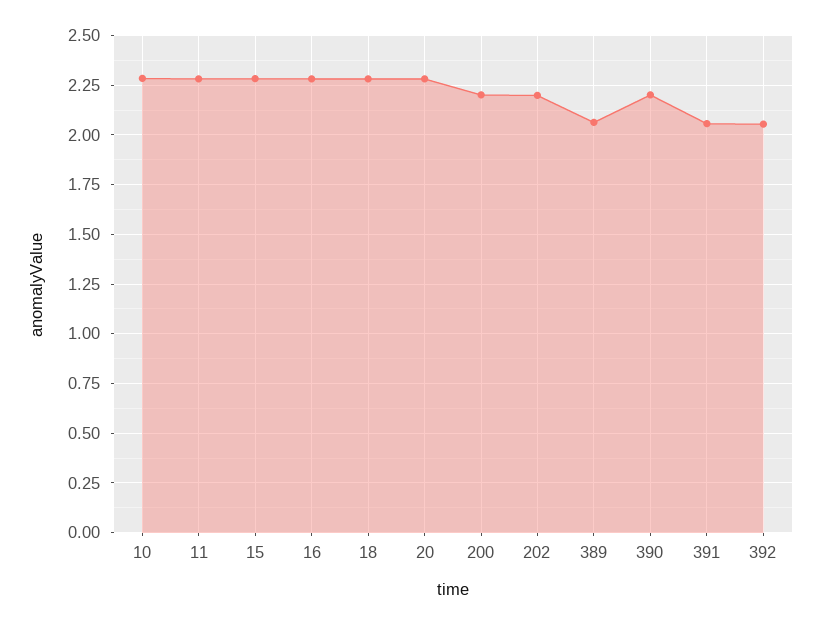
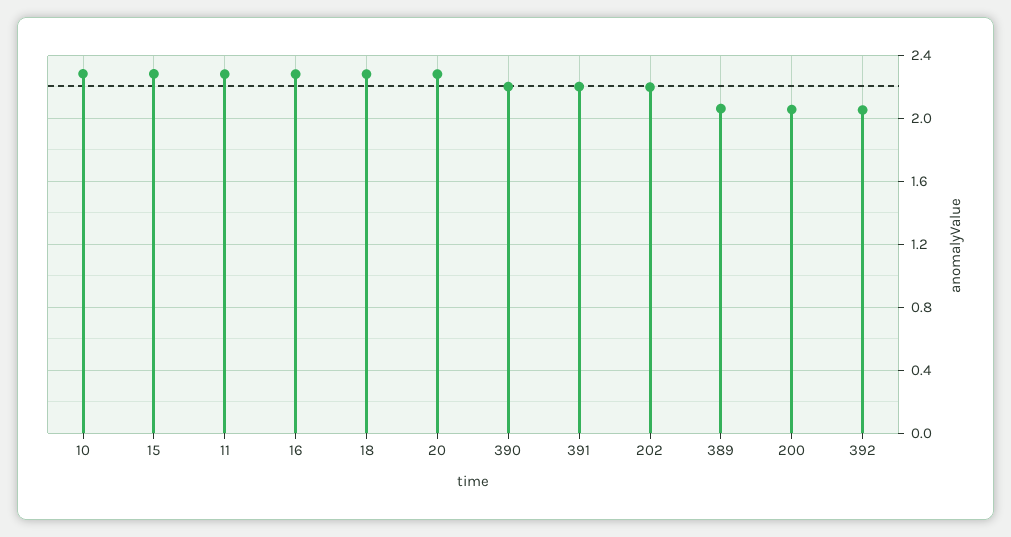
200: 2.2 -> 2.05
391: 2.05 -> 2.2

